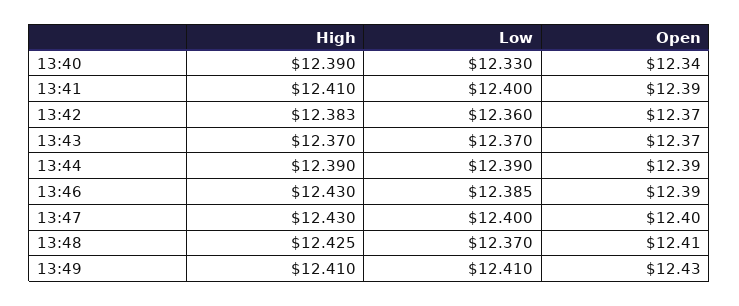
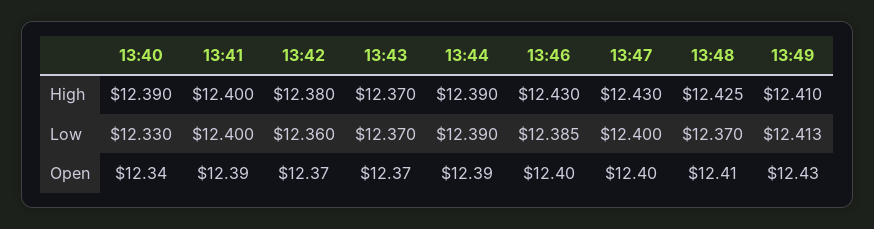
High, 13:41: 12.41 -> 12.4
High, 13:42: 12.383 -> 12.38
Open, 13:46: 12.39 -> 12.4
Low, 13:49: 12.41 -> 12.413

